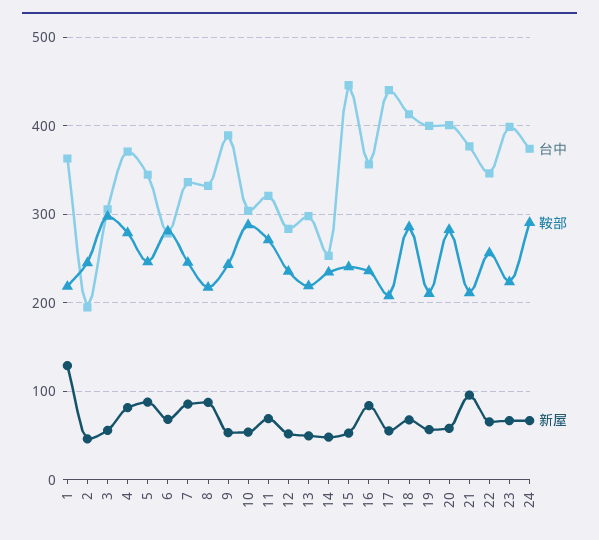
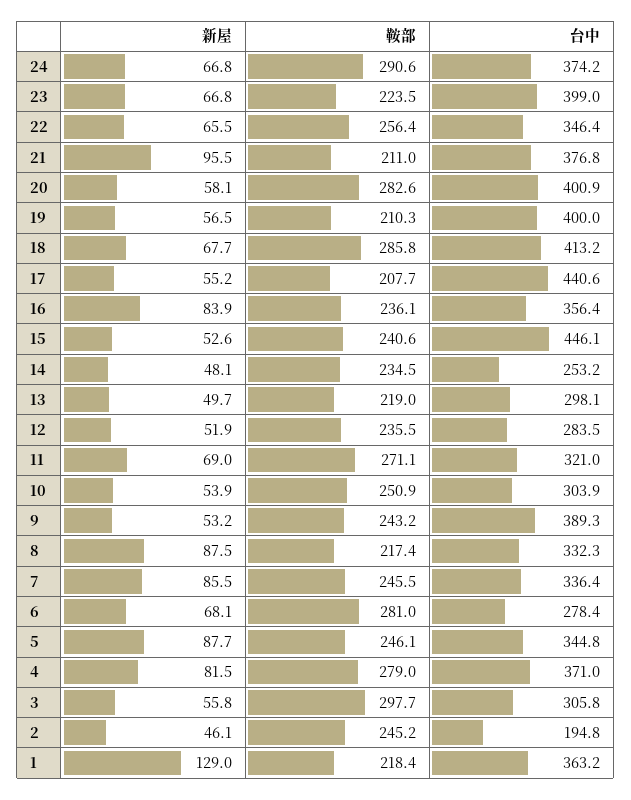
鞍部, 10: 290 -> 250.9

